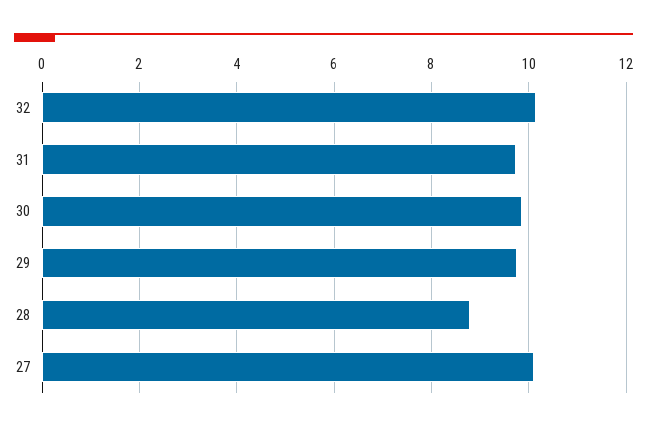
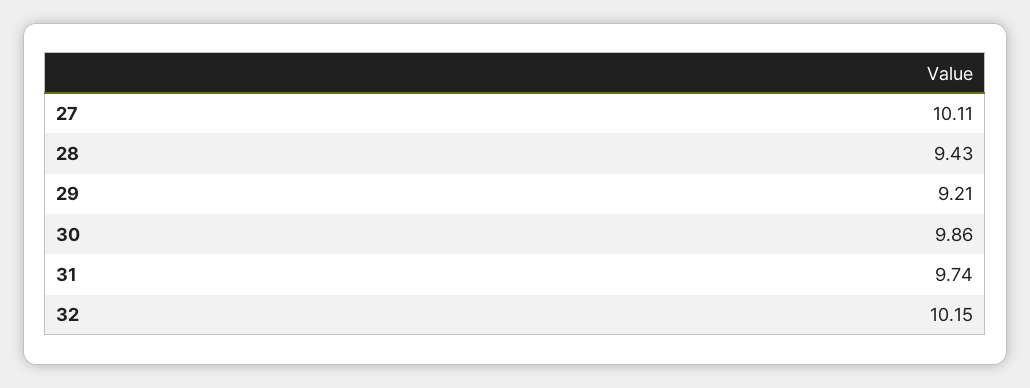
29: 9.8 -> 9.21
28: 8.8 -> 9.43

